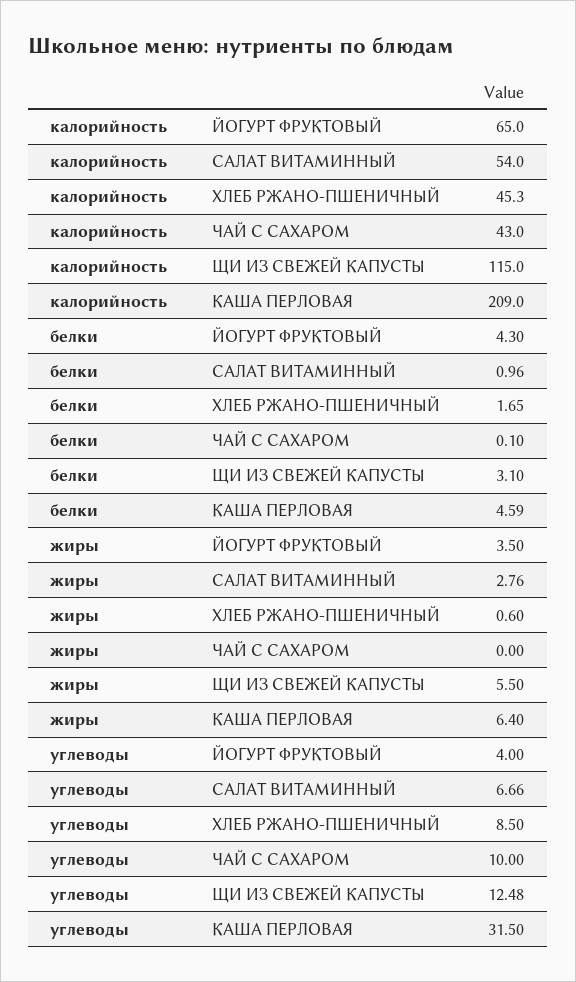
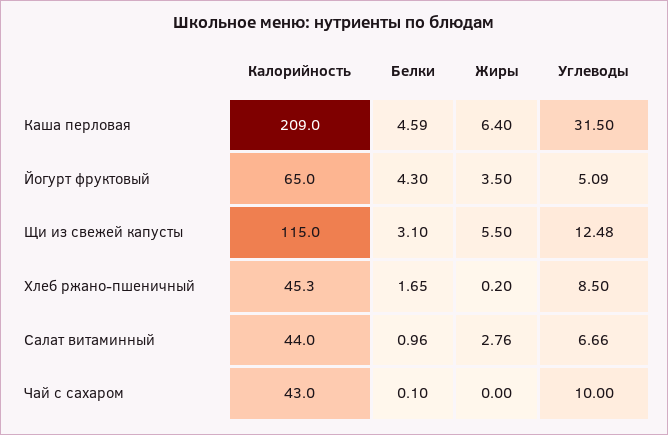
калорийность, САЛАТ ВИТАМИННЫЙ: 54 -> 44
жиры, ХЛЕБ РЖАНО-ПШЕНИЧНЫЙ: 0.6 -> 0.2
углеводы, ЙОГУРТ ФРУКТОВЫЙ: 4 -> 5.09

